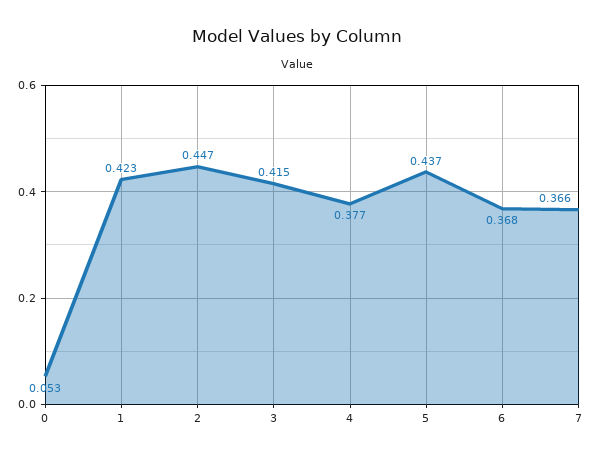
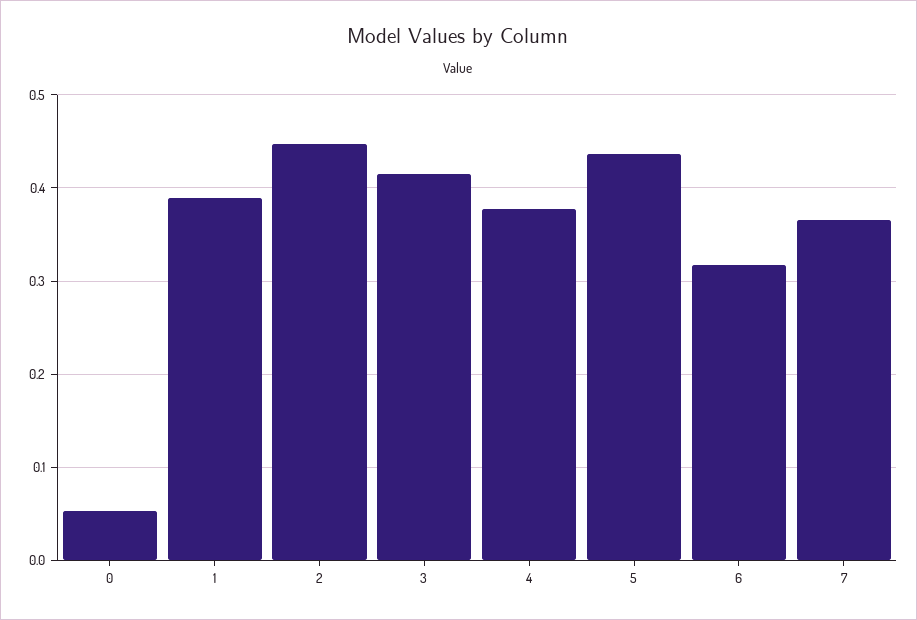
1: 0.423 -> 0.39
6: 0.368 -> 0.32

